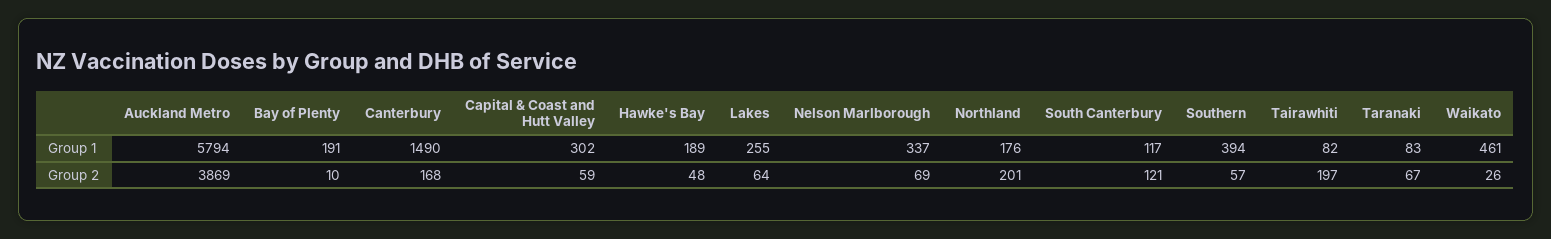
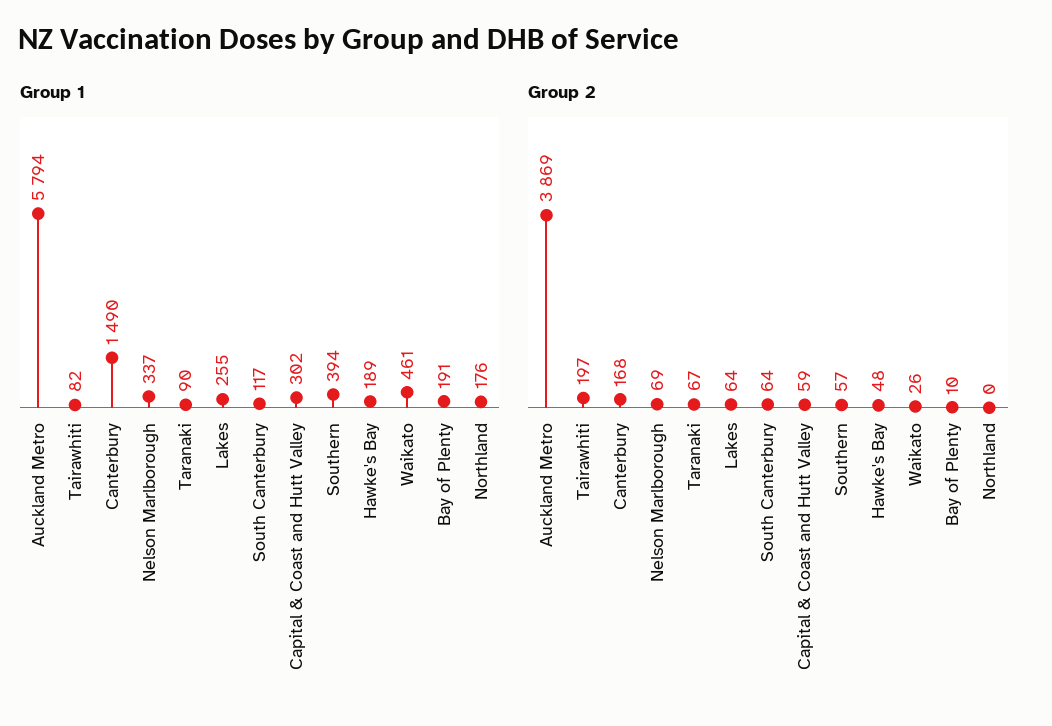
Group 1, Taranaki: 83 -> 90
Group 2, Northland: 201 -> 0
Group 2, South Canterbury: 121 -> 64

